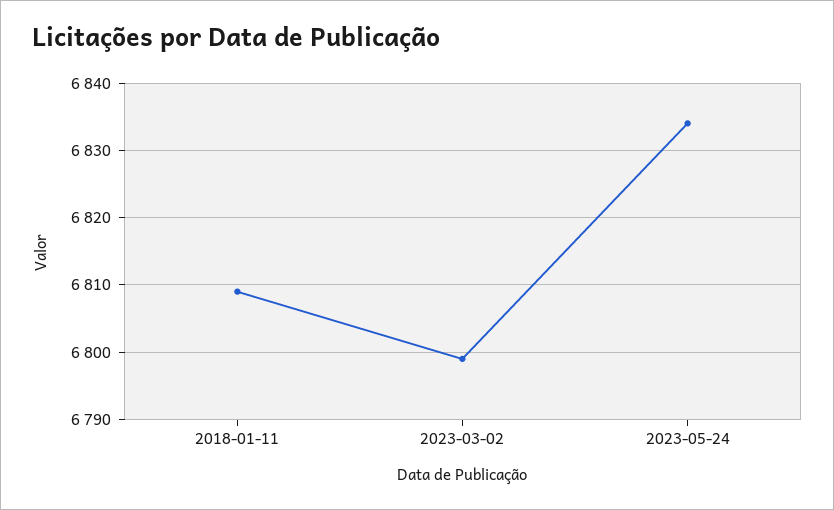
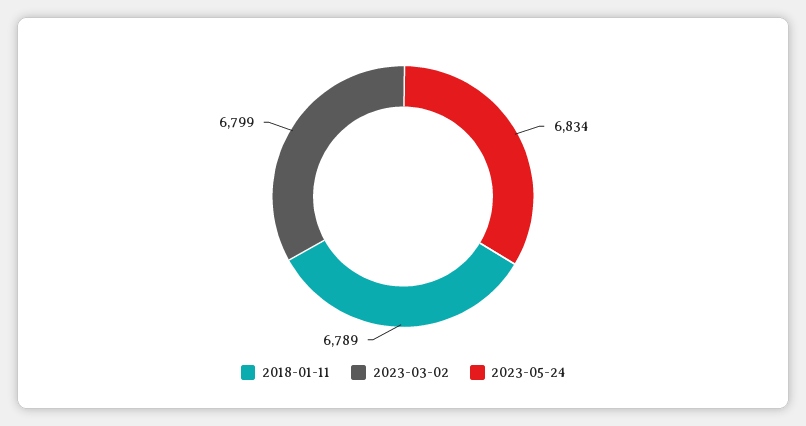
2018-01-11: 6809 -> 6789

